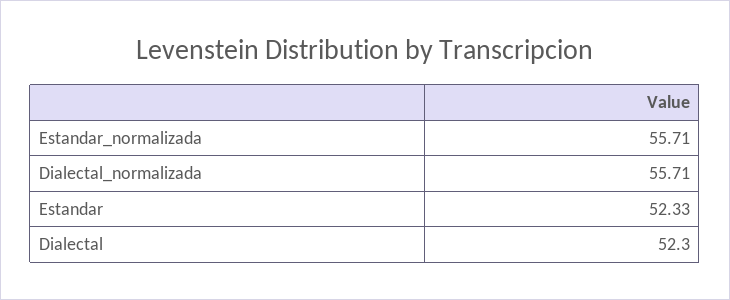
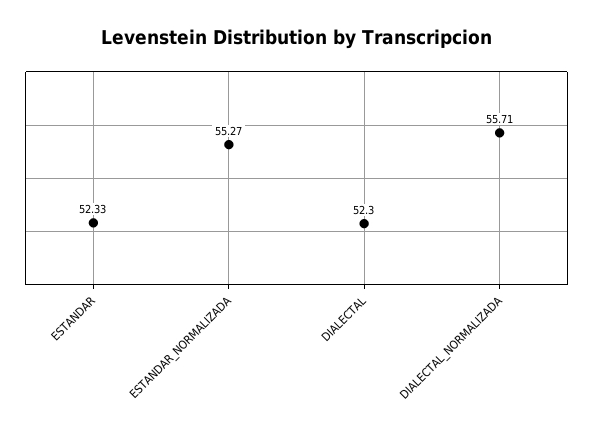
Estandar_normalizada: 55.71 -> 55.27

